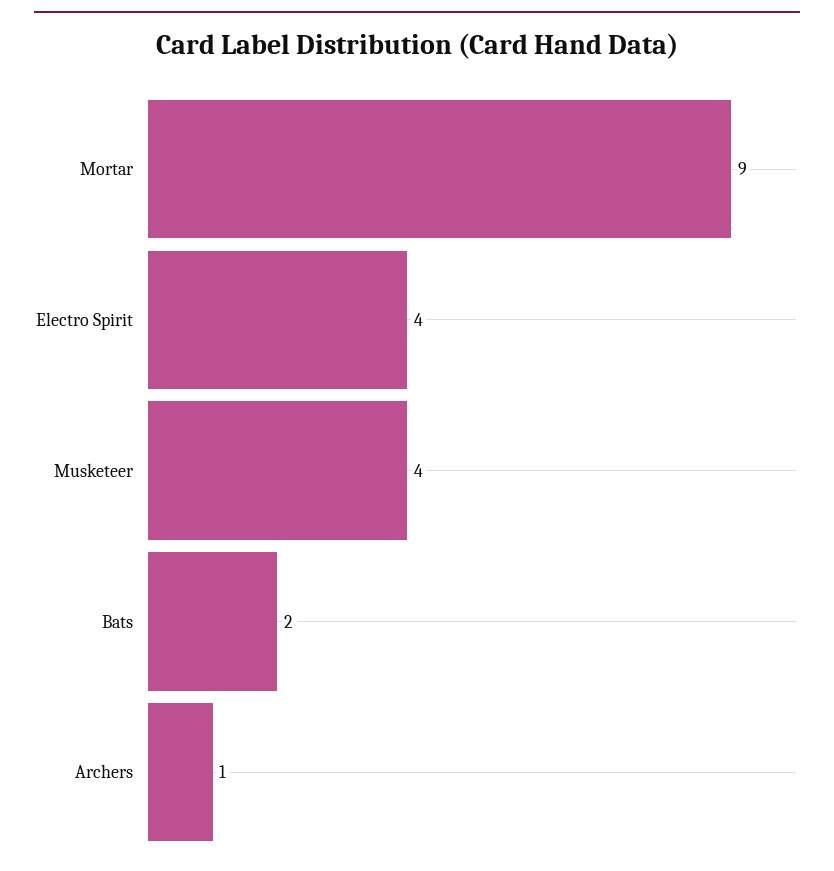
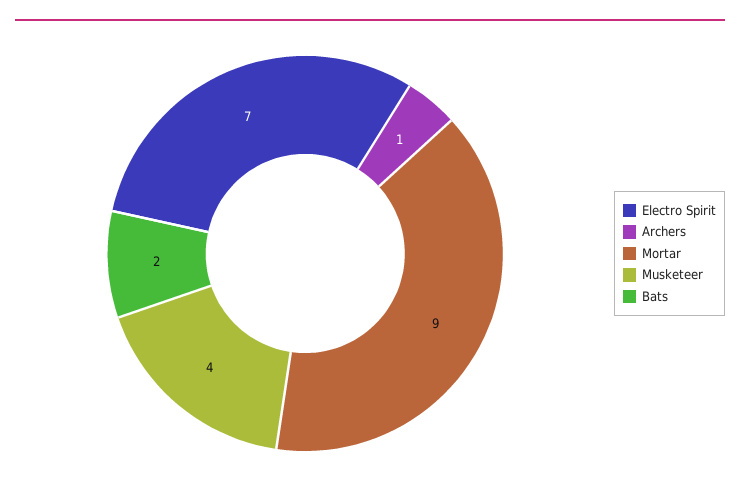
Electro Spirit: 4 -> 7

